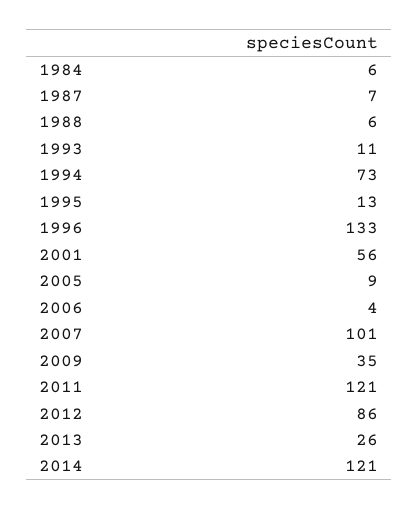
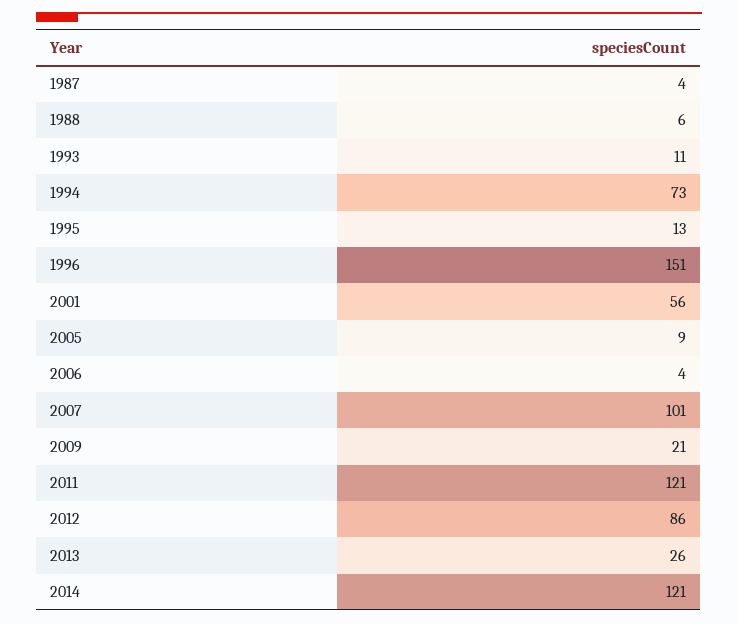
1984: 6 -> none
1987: 7 -> 4
1996: 133 -> 151
2009: 35 -> 21

